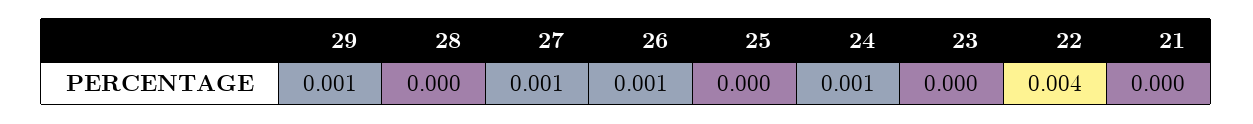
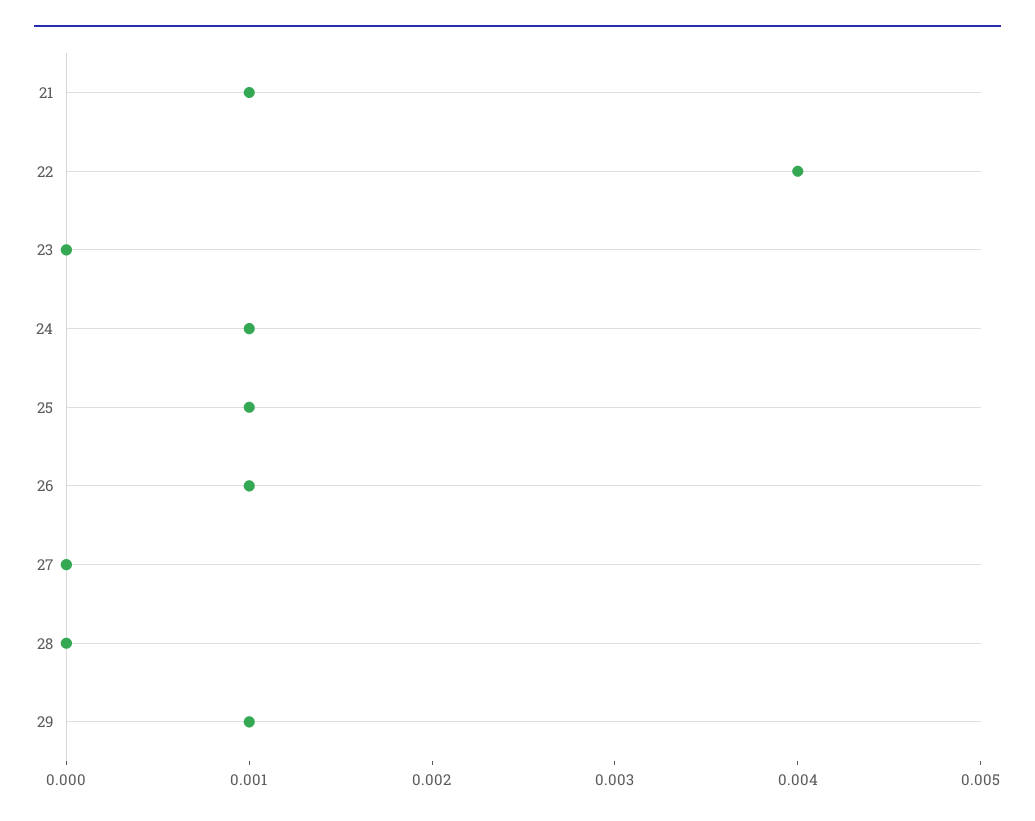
27: 0.001 -> 0
25: 0 -> 0.001
21: 0 -> 0.001

